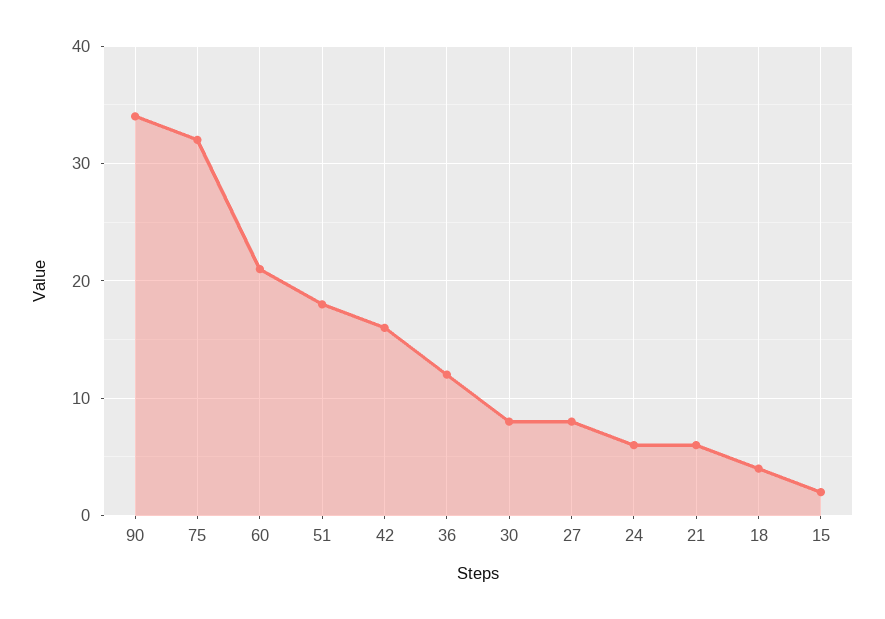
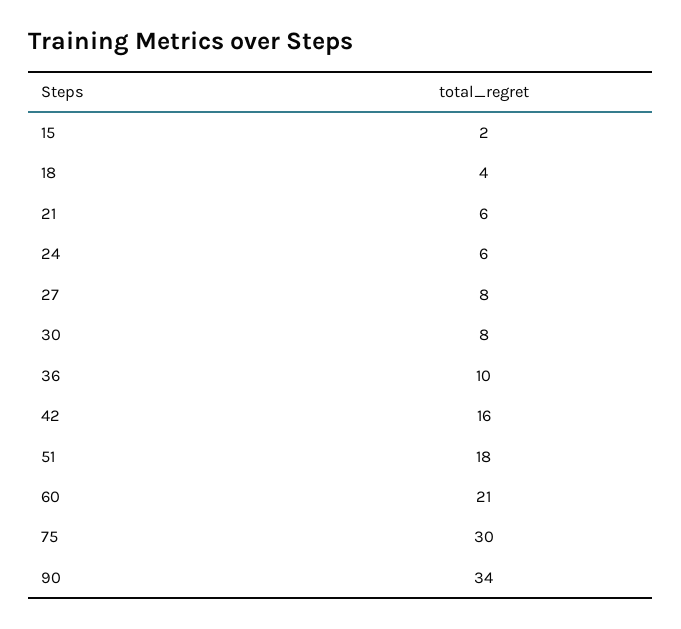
75: 32 -> 30
36: 12 -> 10

